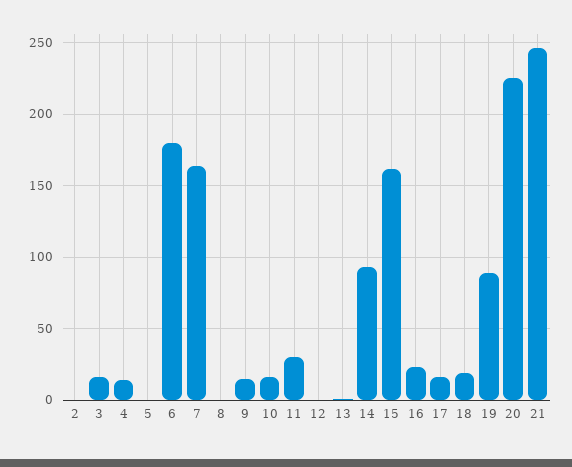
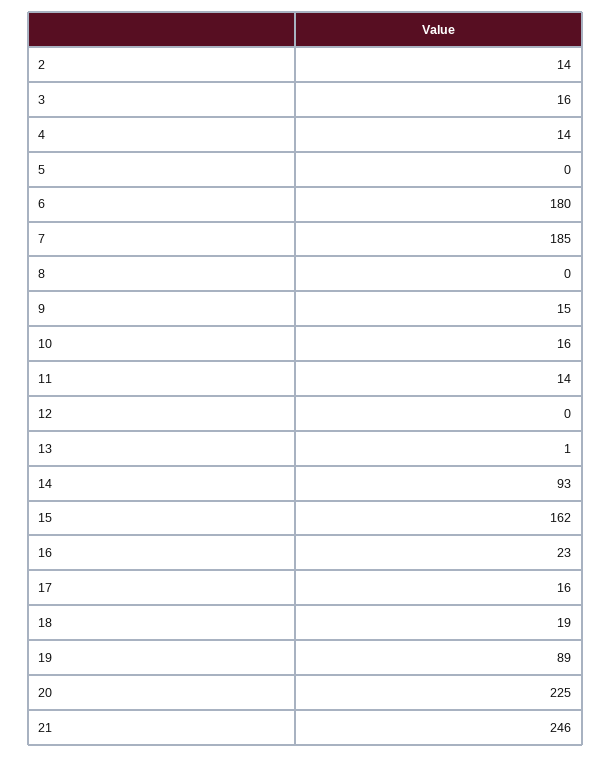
2: 0 -> 14
7: 165 -> 185
11: 30 -> 14

